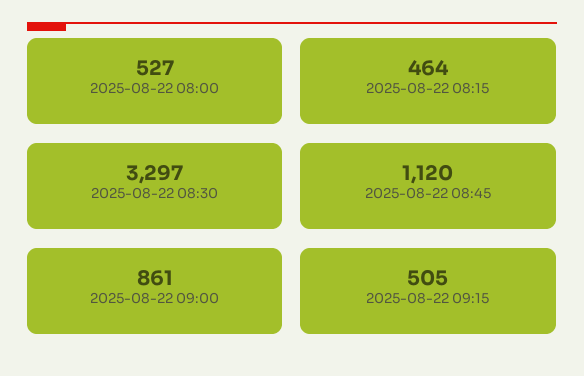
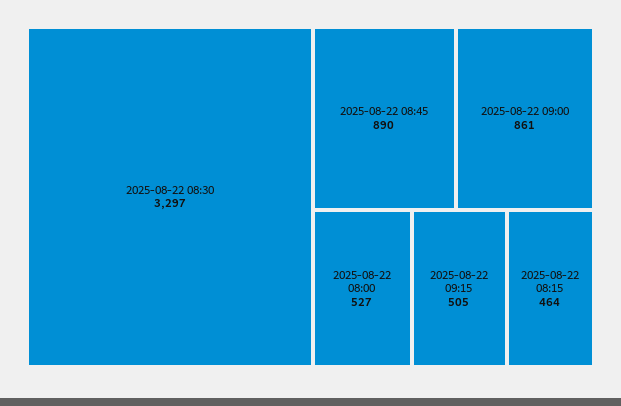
2025-08-22 08:45: 1120 -> 890

